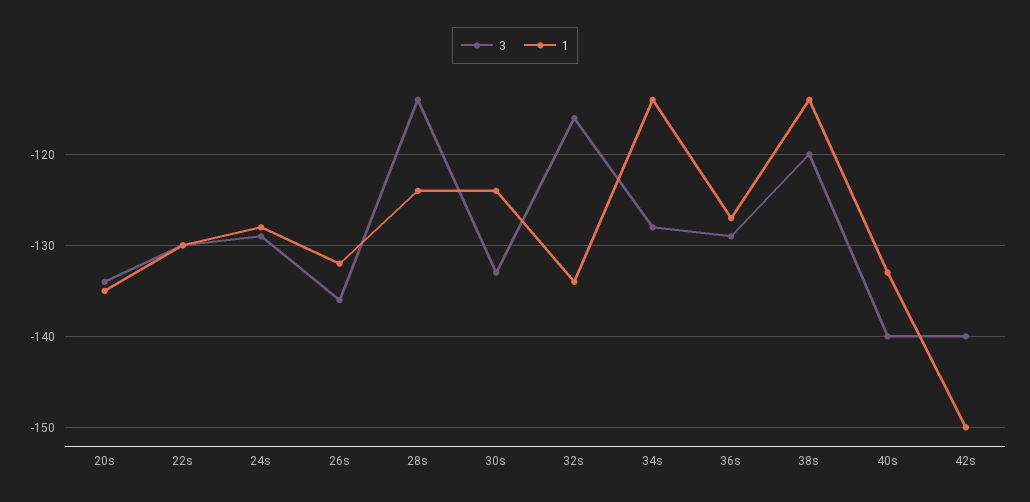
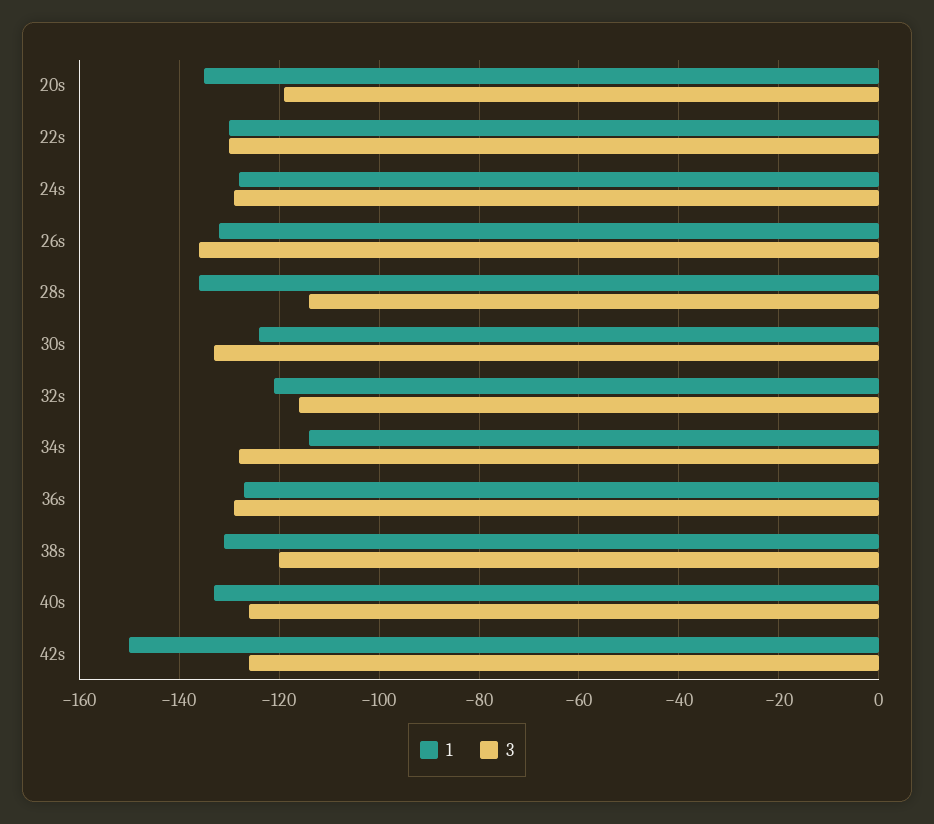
3, 20s: -134 -> -120
1, 28s: -124 -> -135
1, 32s: -134 -> -120
1, 38s: -114 -> -130
3, 40s: -140 -> -125
3, 42s: -140 -> -125

